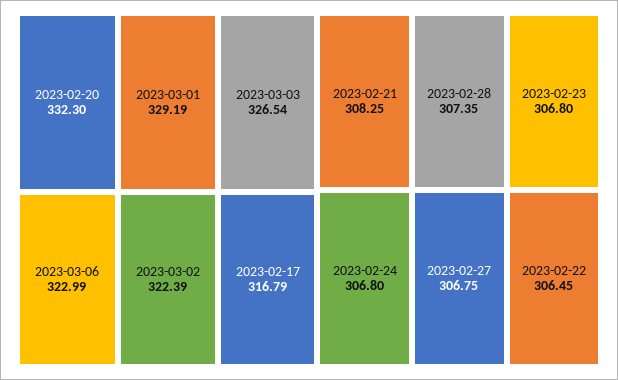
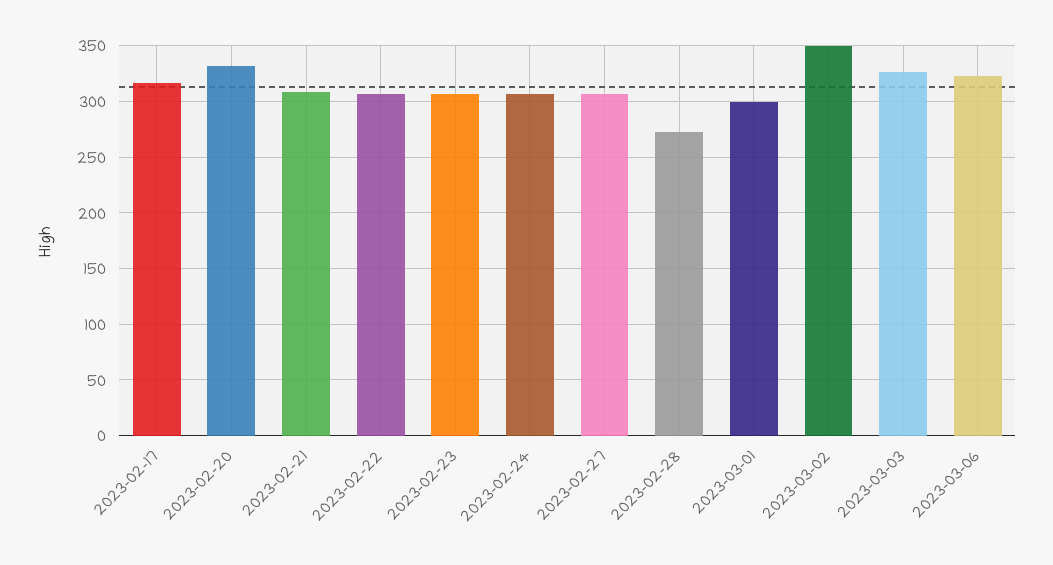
2023-03-01: 329.19 -> 300
2023-03-02: 322.39 -> 350
2023-02-28: 307.35 -> 270

